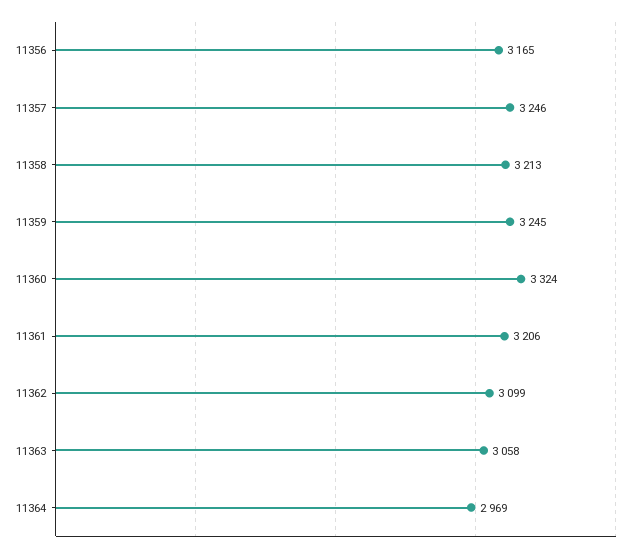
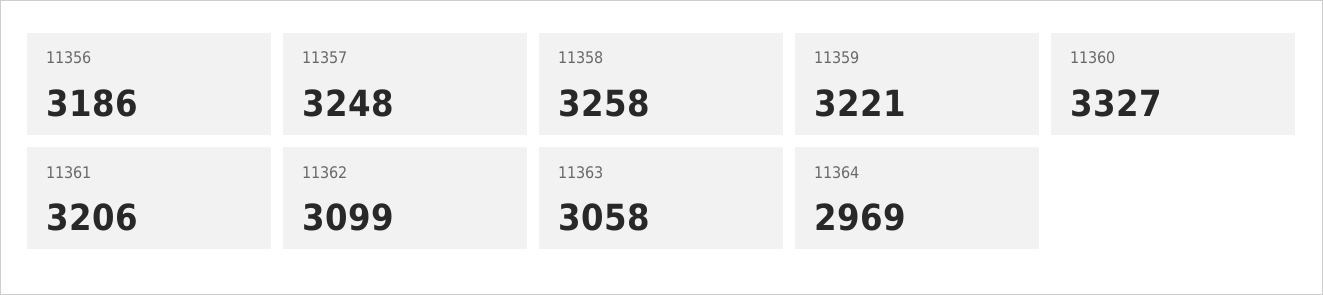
11356: 3165 -> 3186
11357: 3246 -> 3248
11358: 3213 -> 3258
11359: 3245 -> 3221
11360: 3324 -> 3327

